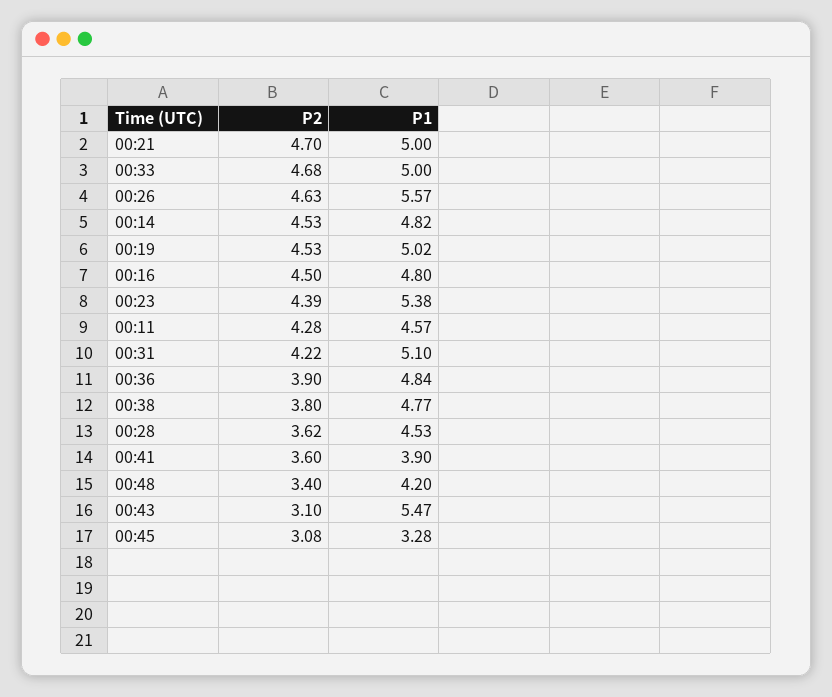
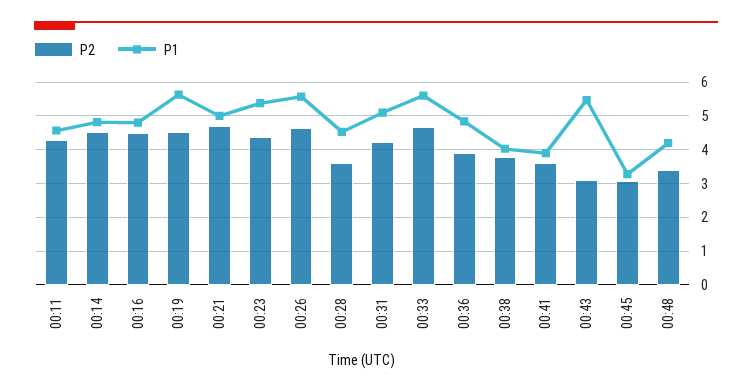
P1, 00:33: 5 -> 5.6
P1, 00:19: 5.02 -> 5.6
P1, 00:38: 4.77 -> 4

